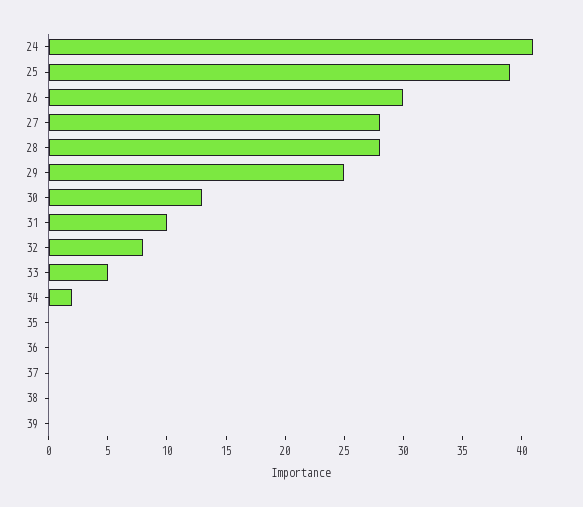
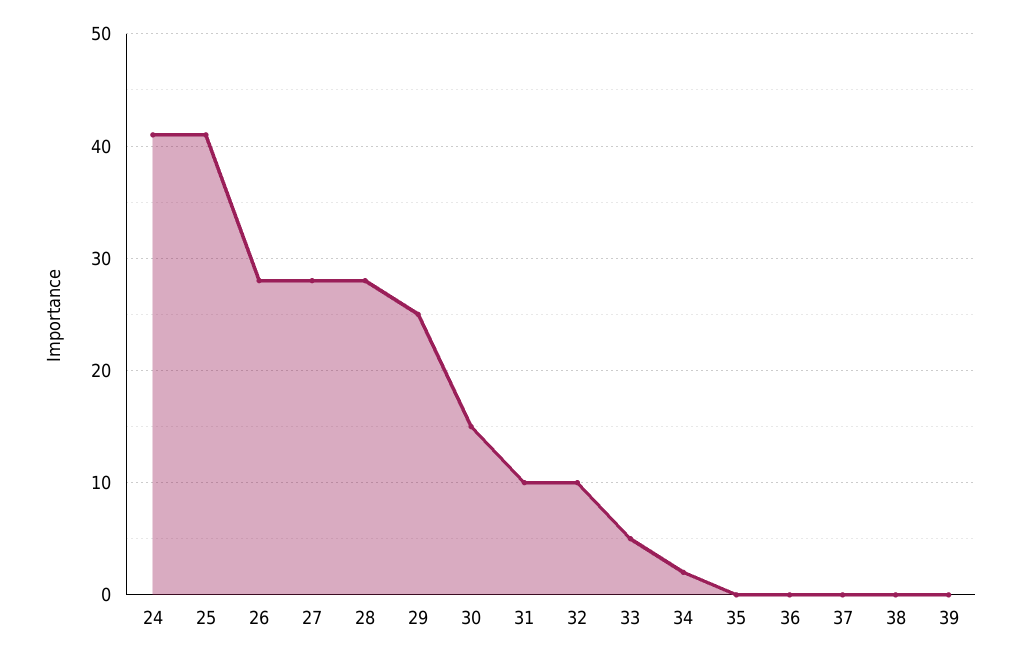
25: 39 -> 41
26: 30 -> 28
30: 13 -> 15
32: 8 -> 10

